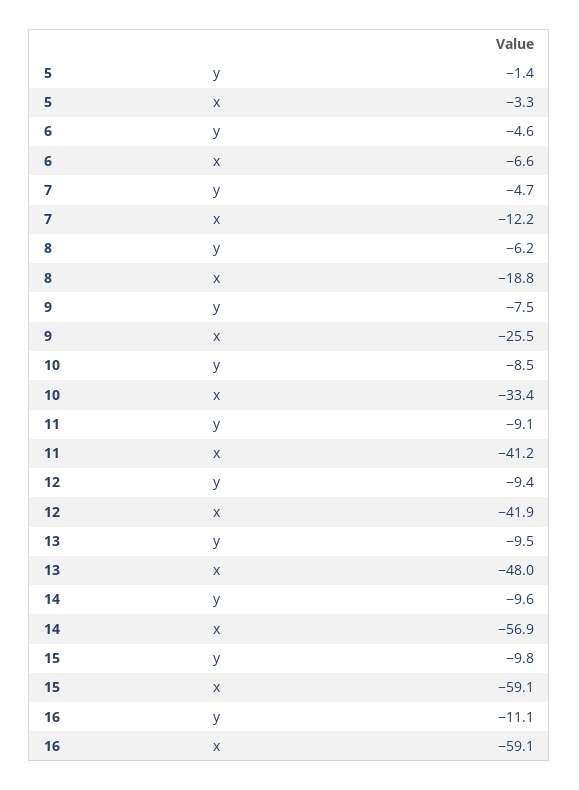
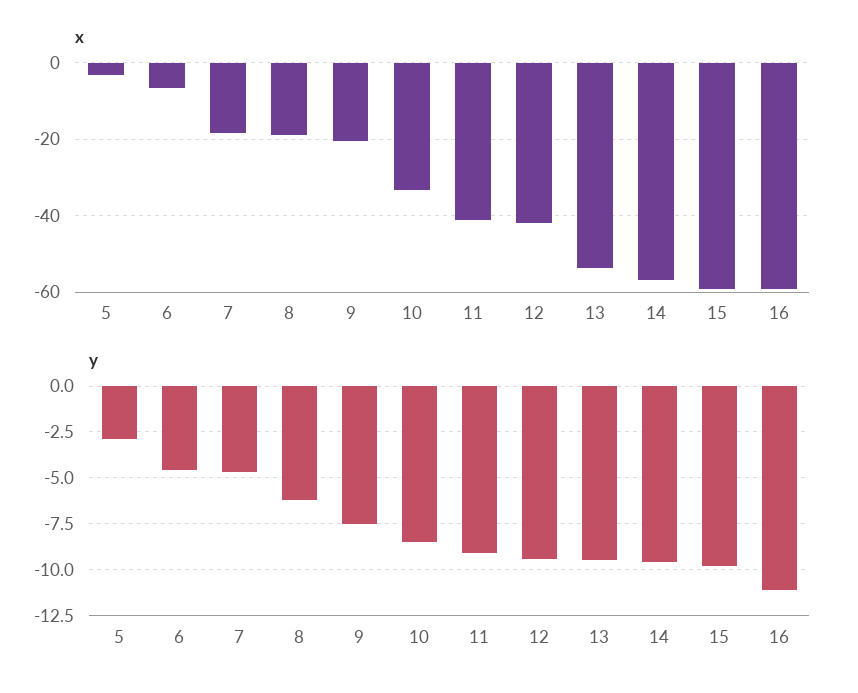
y, 5: -1.4 -> -3
x, 7: -12.2 -> -18
x, 9: -25.5 -> -20
x, 13: -48 -> -54

